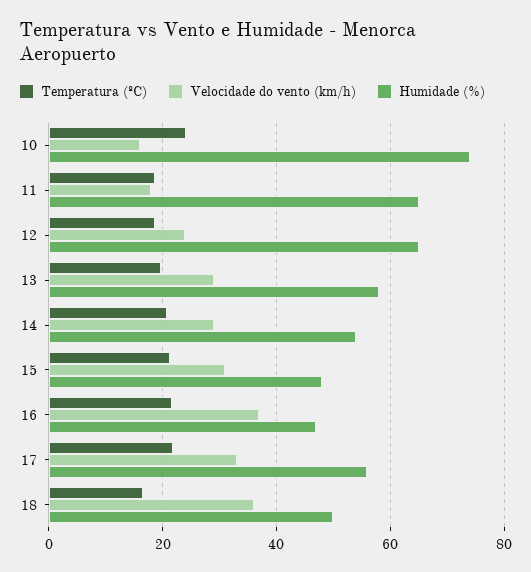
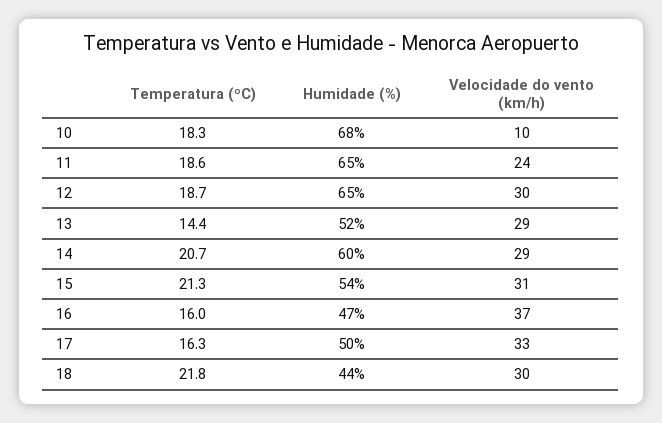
Temperatura (ºC), 10: 24 -> 18.3
Velocidade do vento (km/h), 10: 16 -> 10
Humidade (%), 10: 74 -> 68
Velocidade do vento (km/h), 11: 18 -> 24
Velocidade do vento (km/h), 12: 24 -> 30
Temperatura (ºC), 13: 20 -> 14.4
Humidade (%), 13: 58 -> 52
Humidade (%), 14: 54 -> 60
Humidade (%), 15: 48 -> 54
Temperatura (ºC), 16: 22 -> 16
Temperatura (ºC), 17: 22 -> 16.3
Humidade (%), 17: 56 -> 50
Temperatura (ºC), 18: 16 -> 21.8
Velocidade do vento (km/h), 18: 36 -> 30
Humidade (%), 18: 50 -> 44

